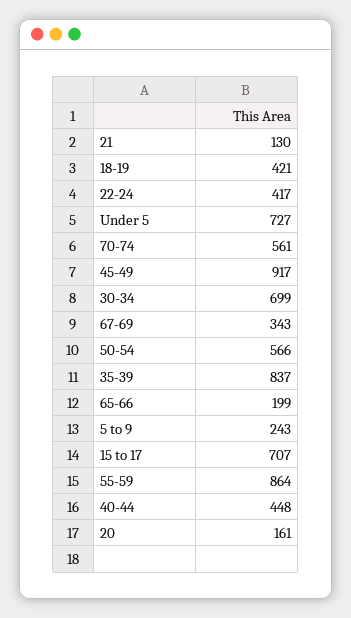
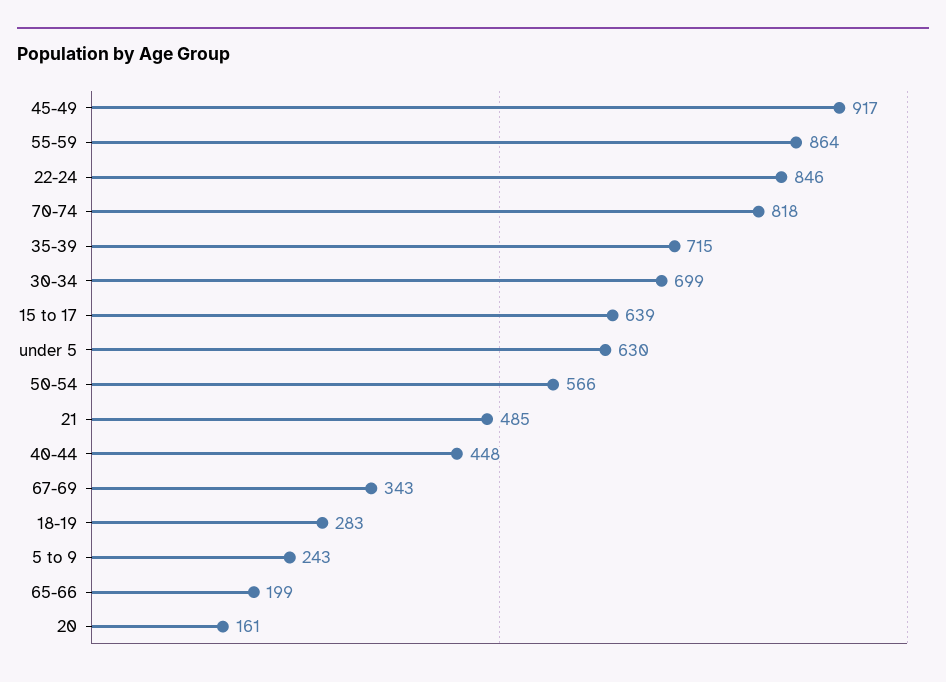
21: 130 -> 485
18-19: 421 -> 283
22-24: 417 -> 846
Under 5: 727 -> 630
70-74: 561 -> 818
35-39: 837 -> 715
15 to 17: 707 -> 639

